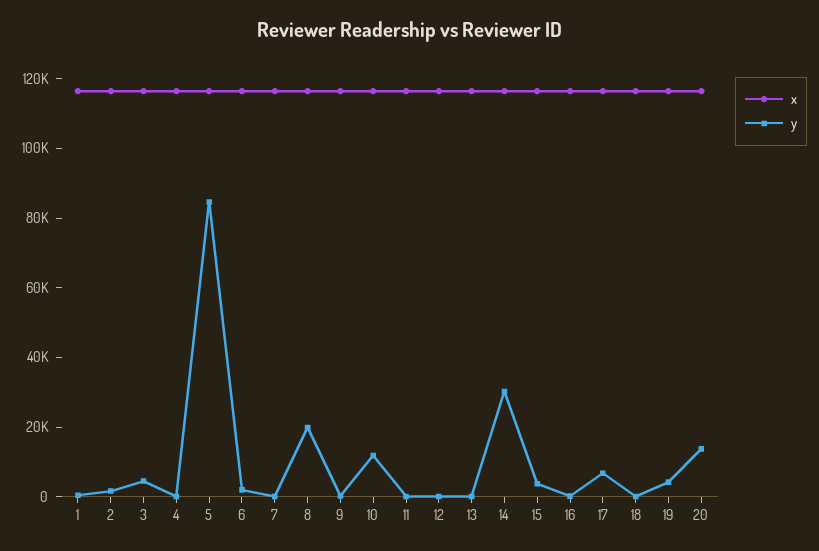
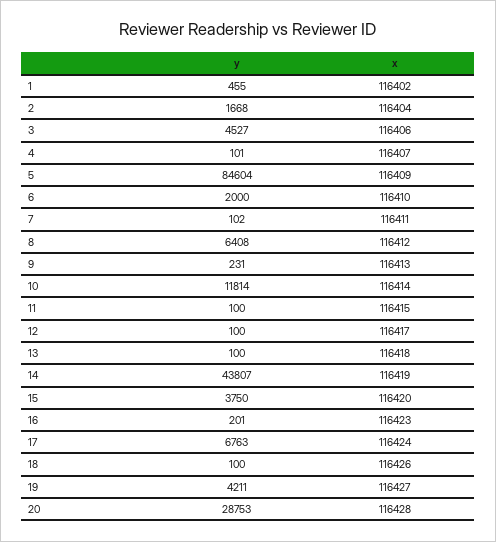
y, 8: 20000 -> 6408
y, 14: 30000 -> 43807
y, 20: 15000 -> 28753

